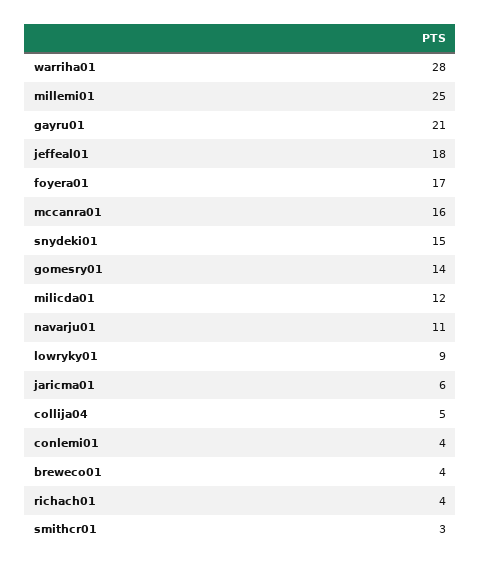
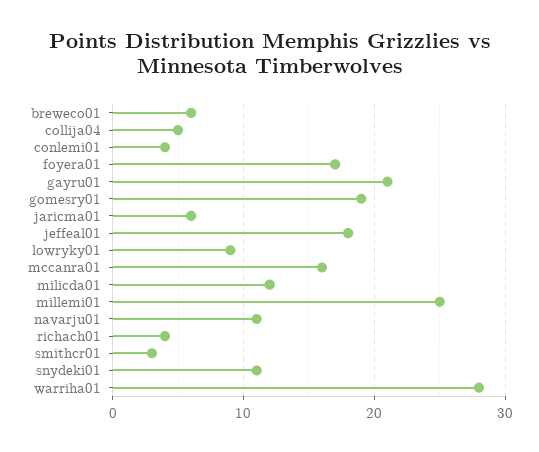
snydeki01: 15 -> 11
gomesry01: 14 -> 19
breweco01: 4 -> 6

